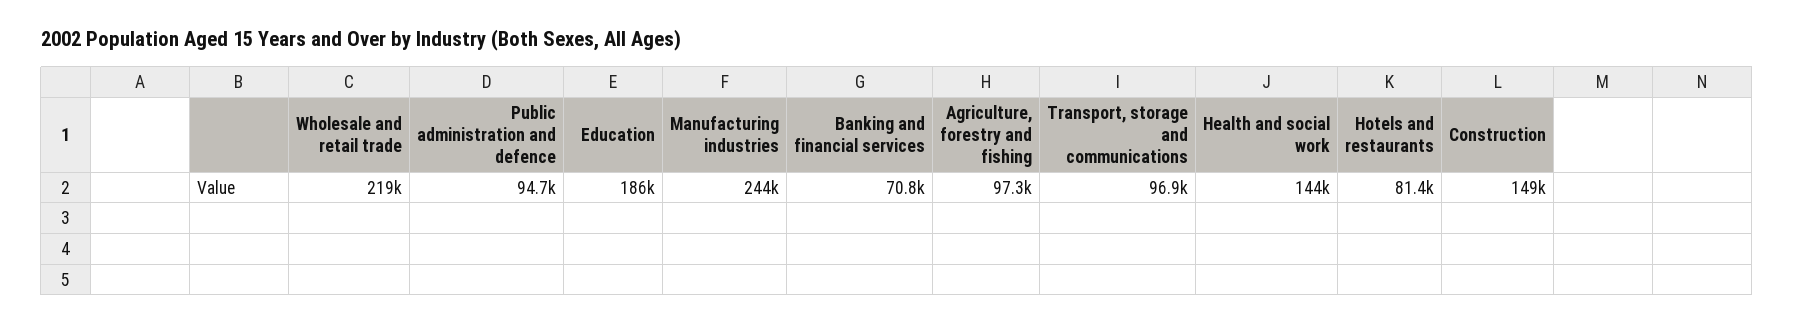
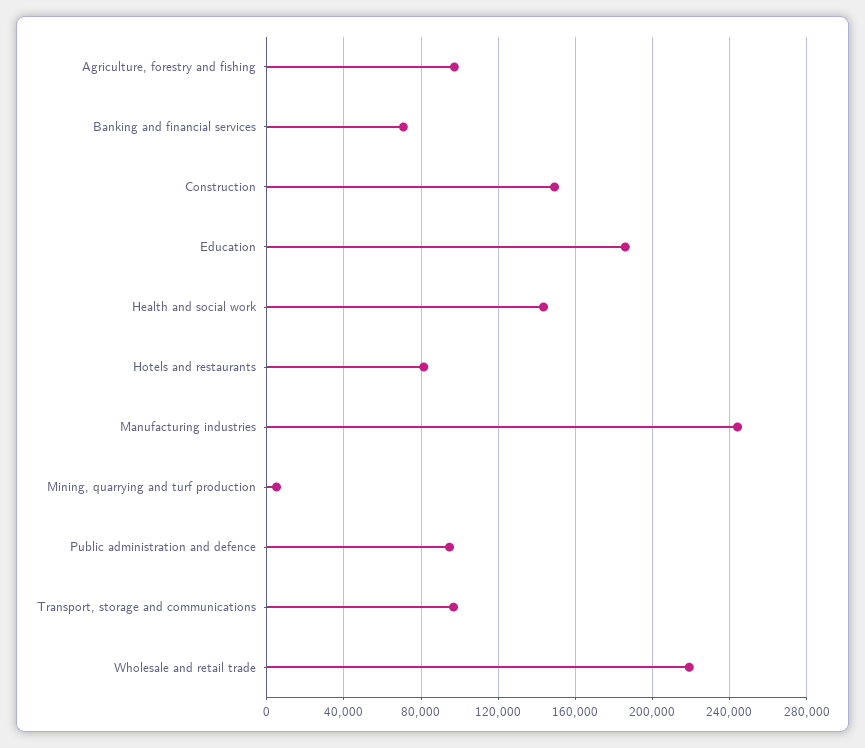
Mining, quarrying and turf production: none -> 5000

